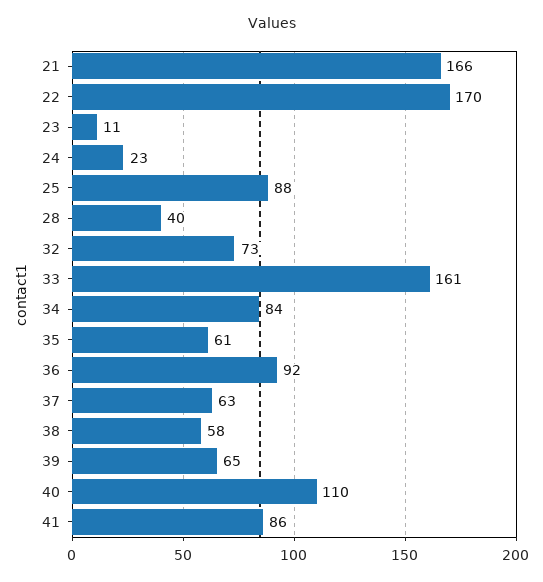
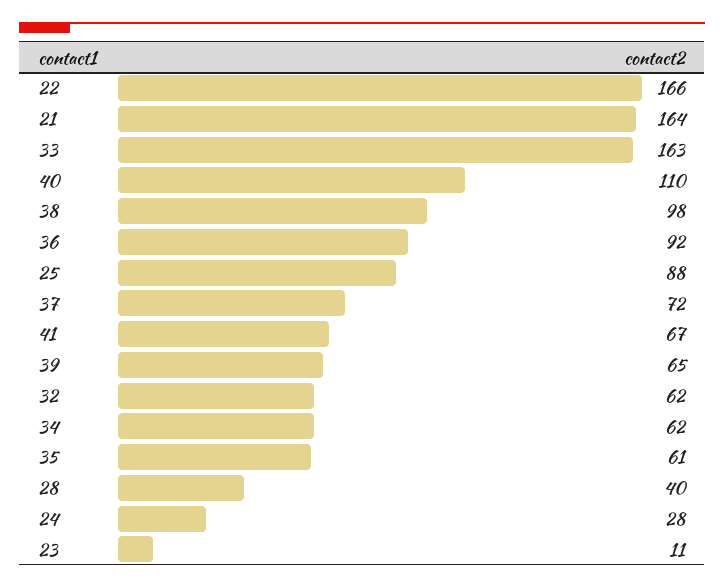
21: 166 -> 164
22: 170 -> 166
24: 23 -> 28
32: 73 -> 62
33: 161 -> 163
34: 84 -> 62
37: 63 -> 72
38: 58 -> 98
41: 86 -> 67

